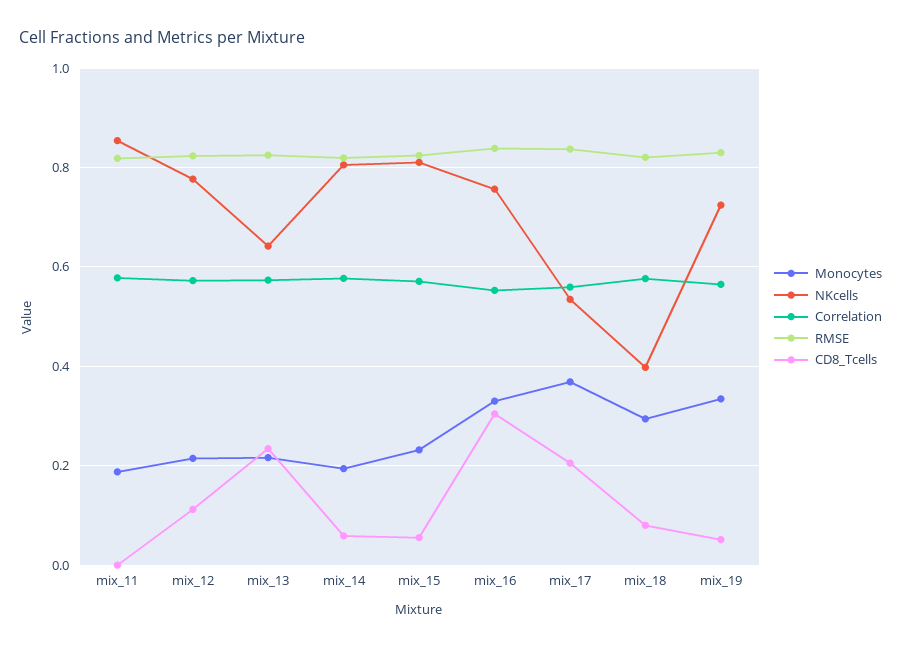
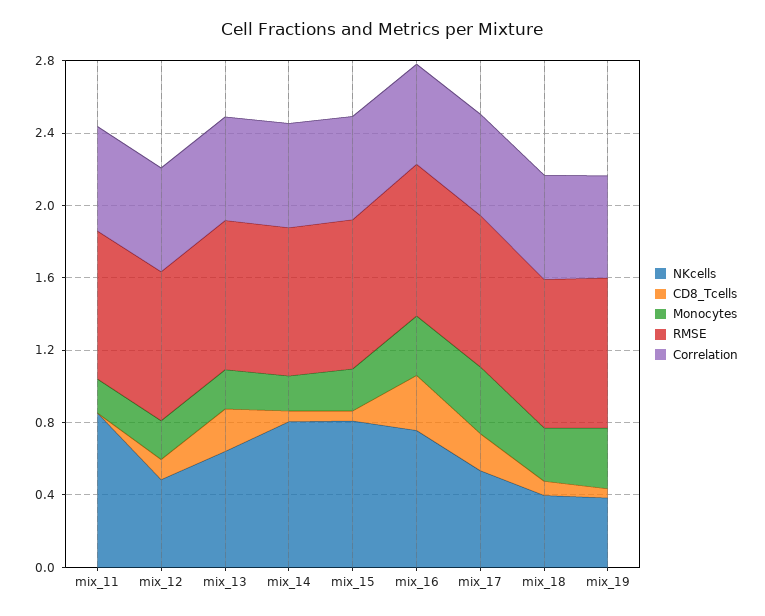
NKcells, mix_12: 0.78 -> 0.5
NKcells, mix_19: 0.72 -> 0.4

